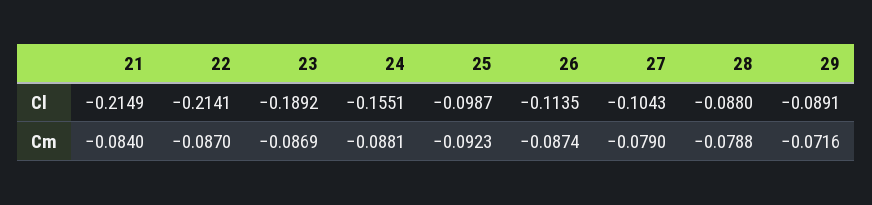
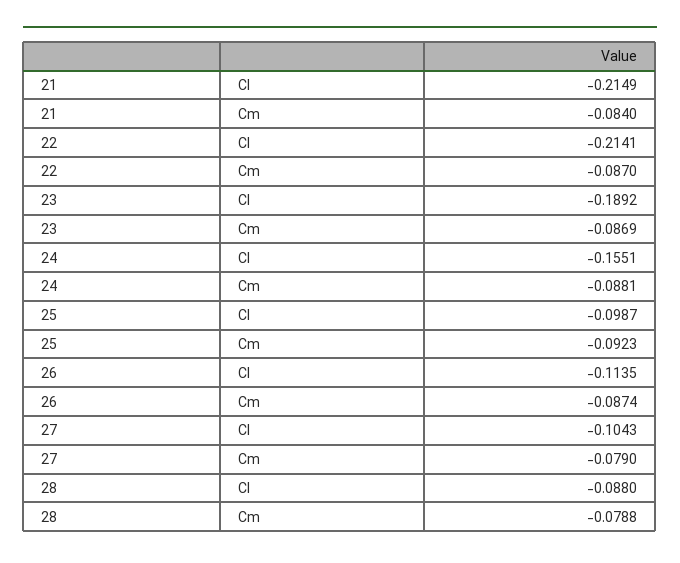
29, Cl: -0.0891 -> none
29, Cm: -0.0716 -> none

